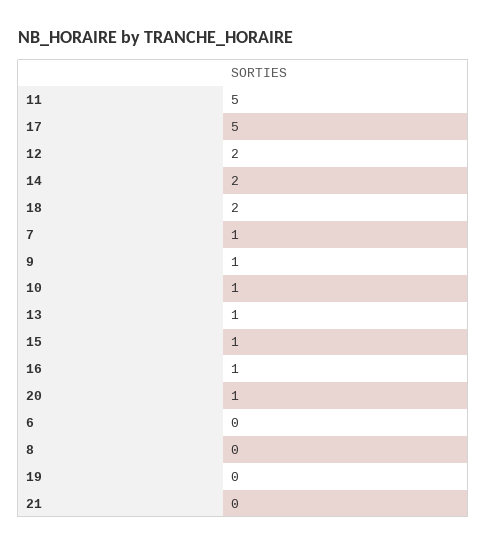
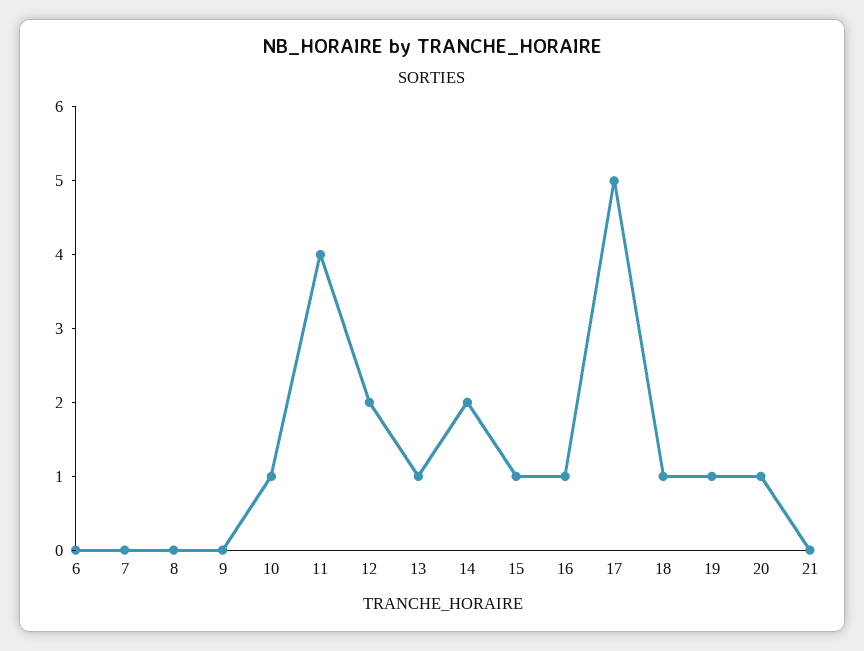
11: 5 -> 4
18: 2 -> 1
7: 1 -> 0
9: 1 -> 0
19: 0 -> 1

